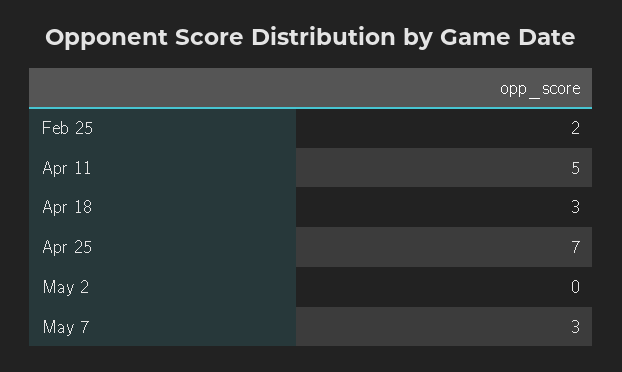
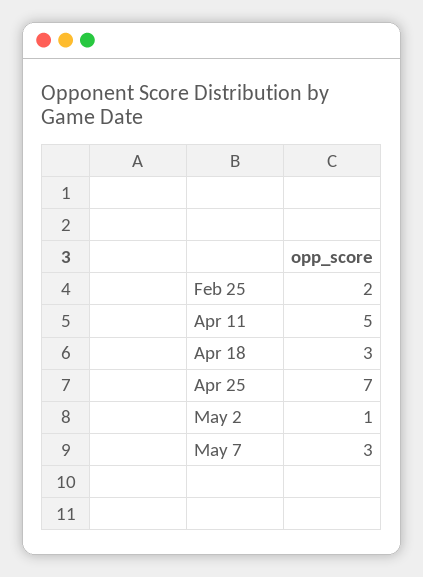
May 2: 0 -> 1

